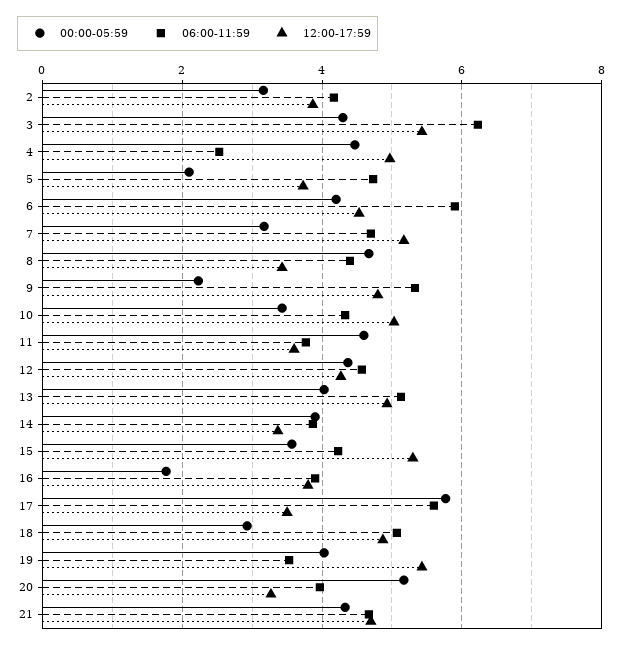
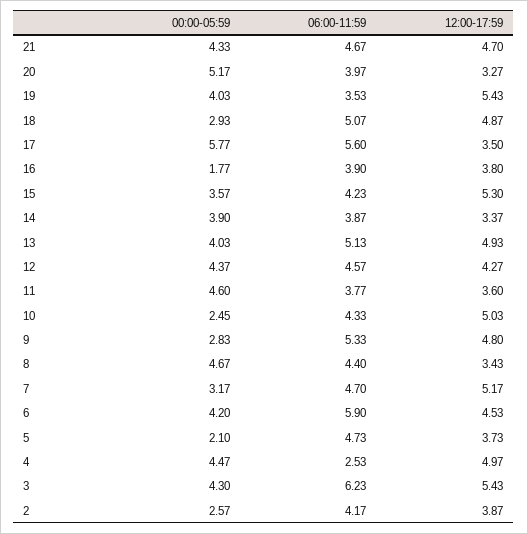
00:00-05:59, 2: 3.2 -> 2.57
00:00-05:59, 9: 2.2 -> 2.83
00:00-05:59, 10: 3.4 -> 2.45

